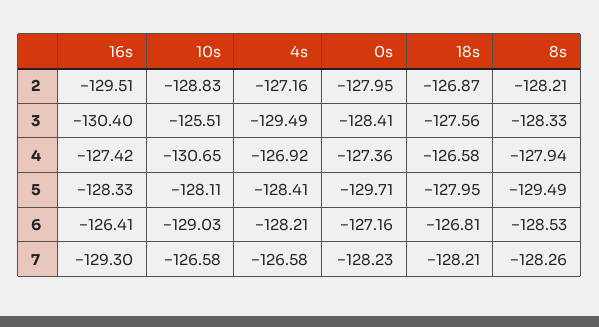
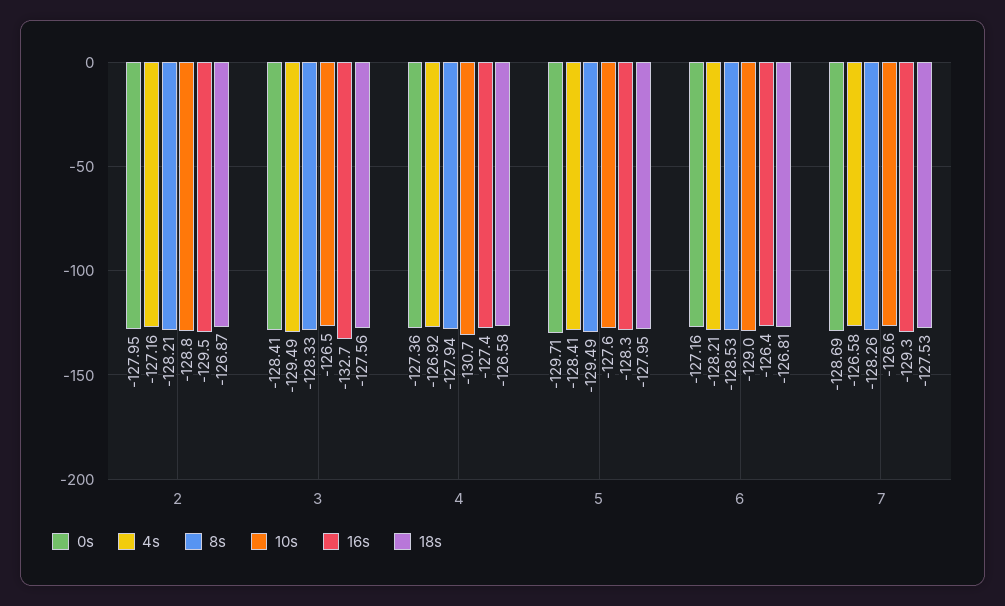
16s, 3: -130.4 -> -132.7
10s, 3: -125.51 -> -126.5
10s, 5: -128.11 -> -127.6
0s, 7: -128.23 -> -128.69
18s, 7: -128.21 -> -127.53

